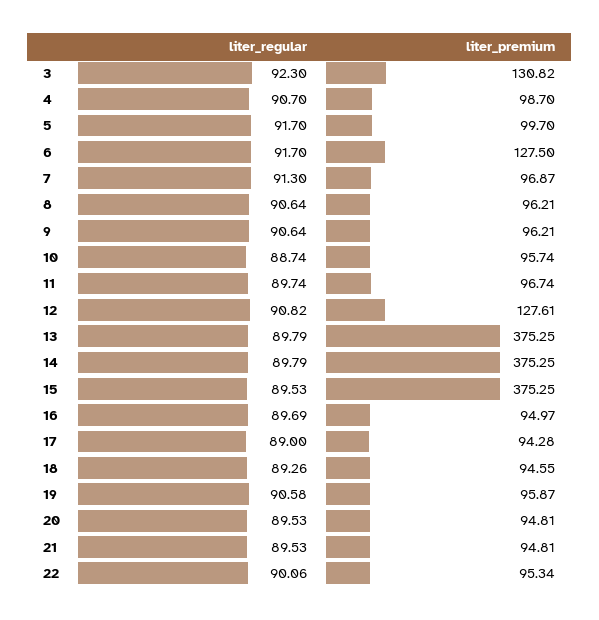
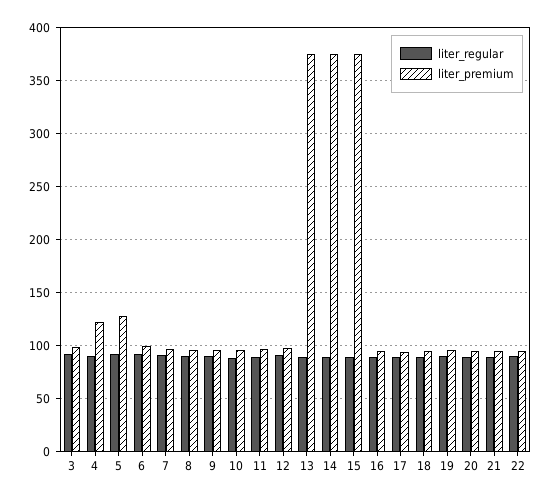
liter_premium, 3: 130.82 -> 100
liter_premium, 4: 98.7 -> 120
liter_premium, 5: 99.7 -> 130
liter_premium, 6: 127.5 -> 100
liter_premium, 12: 127.61 -> 100

